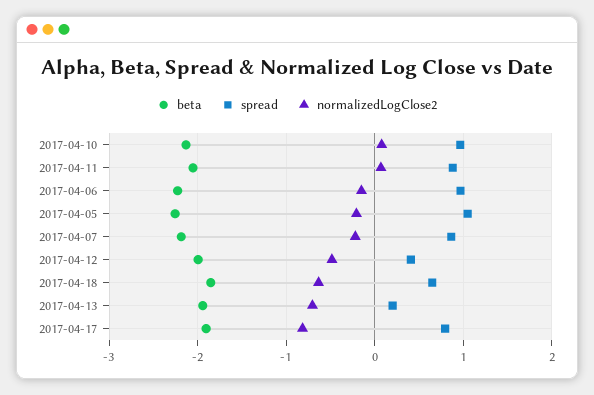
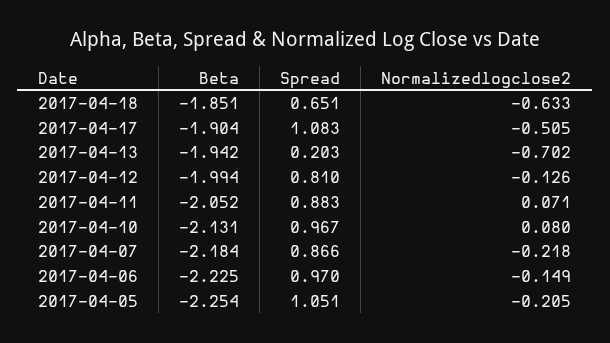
spread, 2017-04-12: 0.4 -> 0.81
normalizedLogClose2, 2017-04-12: -0.5 -> -0.126
spread, 2017-04-17: 0.8 -> 1.083
normalizedLogClose2, 2017-04-17: -0.8 -> -0.505

